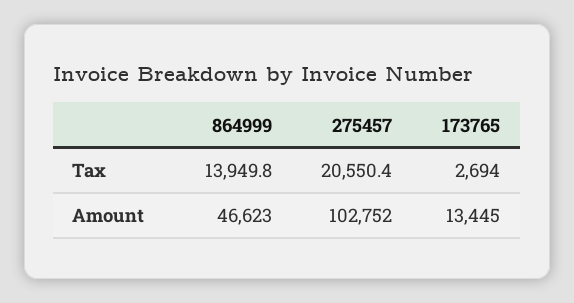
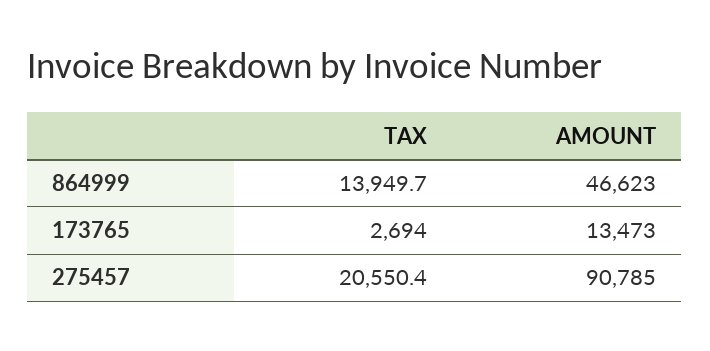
864999, Tax: 13949.8 -> 13949.7
275457, Amount: 102752 -> 90785
173765, Amount: 13445 -> 13473

